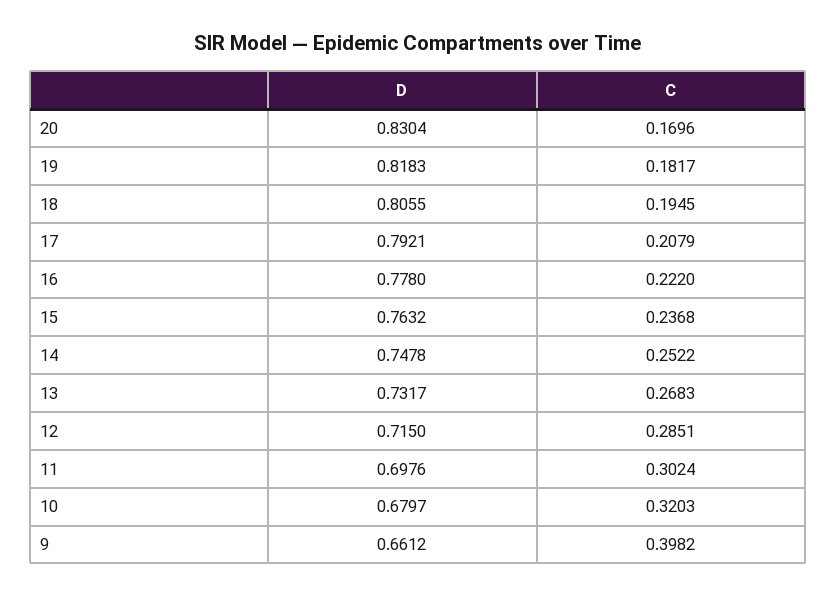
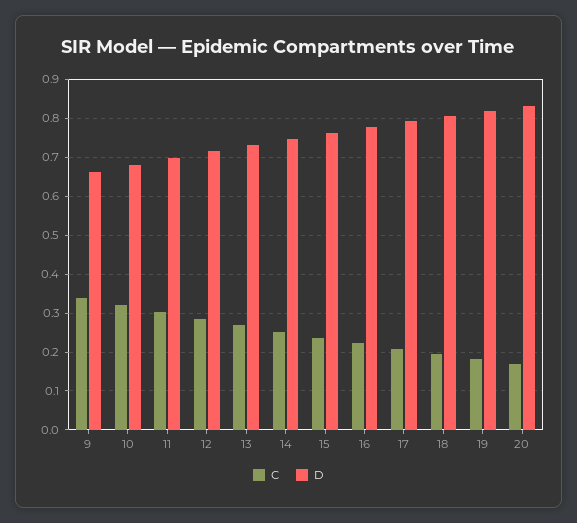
C, 9: 0.3982 -> 0.34

